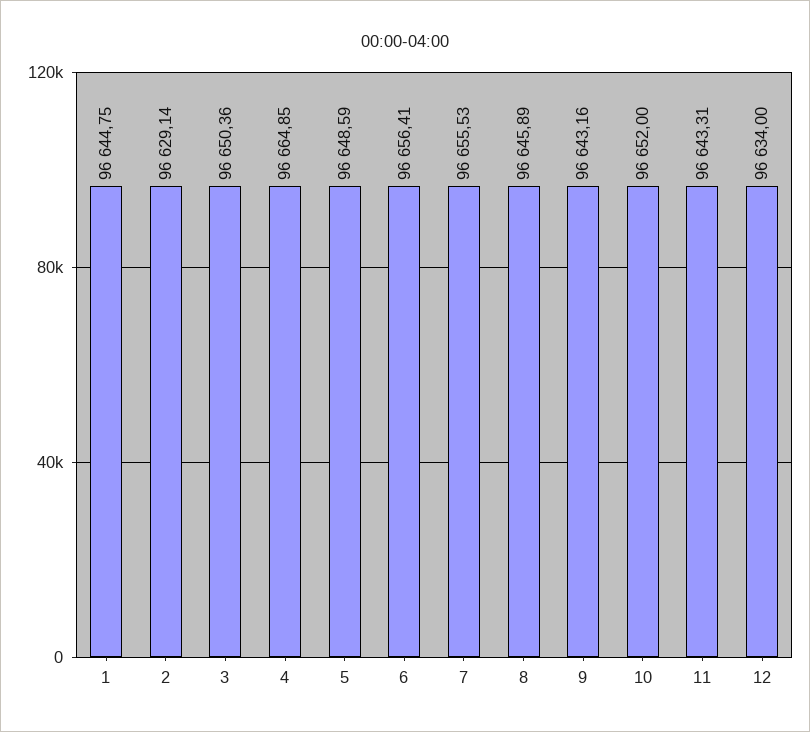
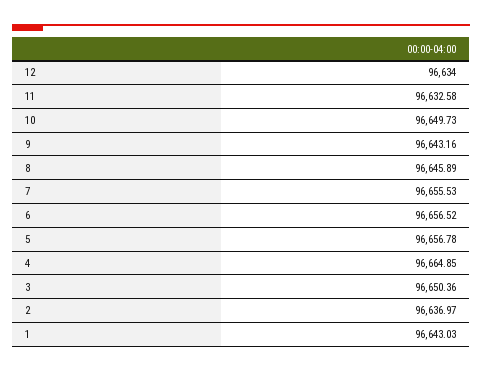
1: 96644.75 -> 96643.03
2: 96629.14 -> 96636.97
5: 96648.59 -> 96656.78
6: 96656.41 -> 96656.52
10: 96652 -> 96649.73
11: 96643.31 -> 96632.58

